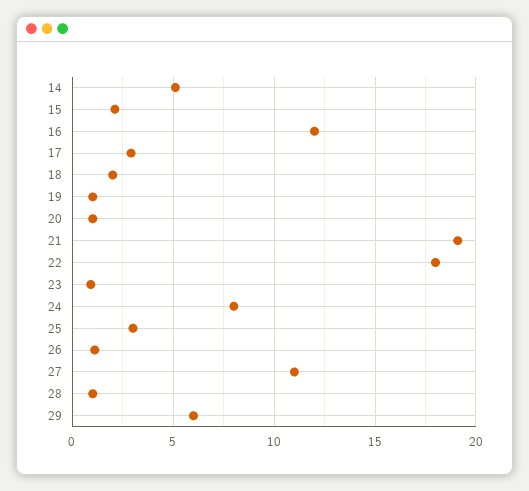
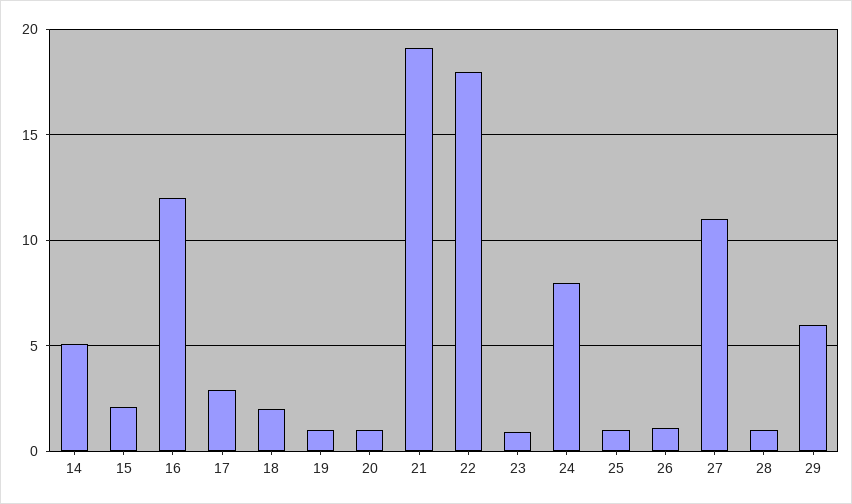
25: 3 -> 1

